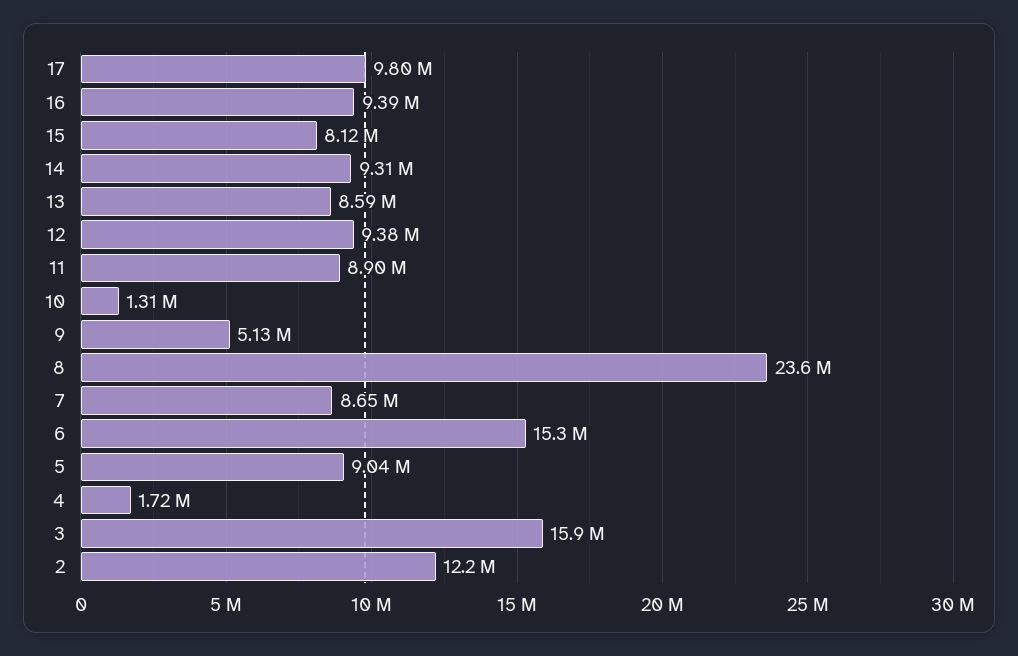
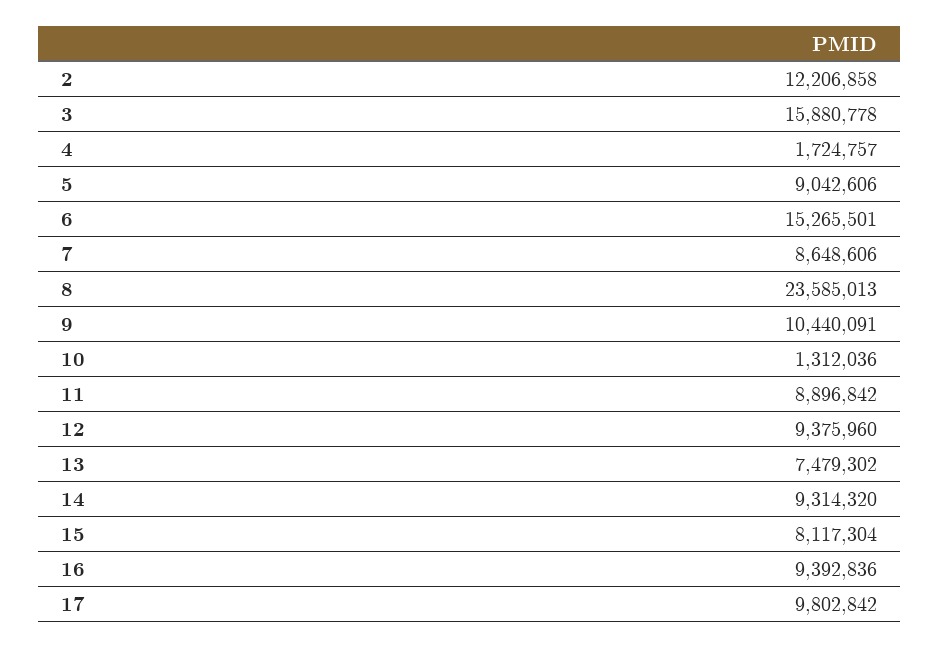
13: 8590000 -> 7479302
9: 5130000 -> 10440091

